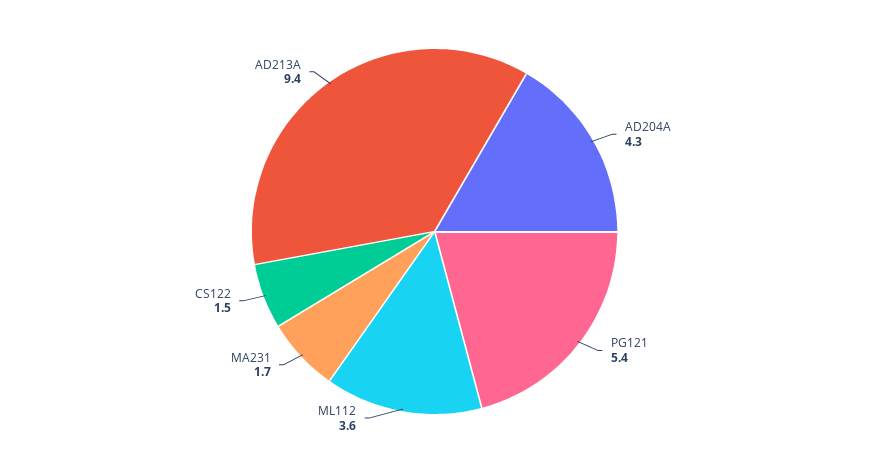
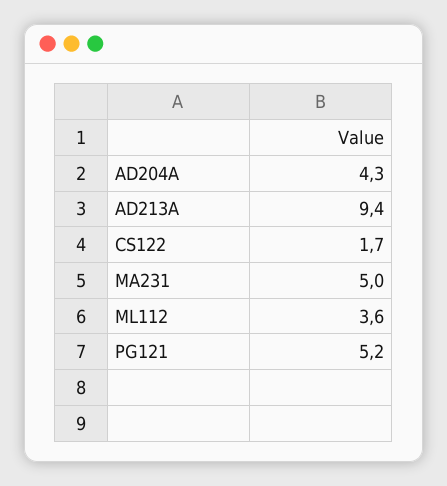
PG121: 5.4 -> 5.2
MA231: 1.7 -> 5
CS122: 1.5 -> 1.7

